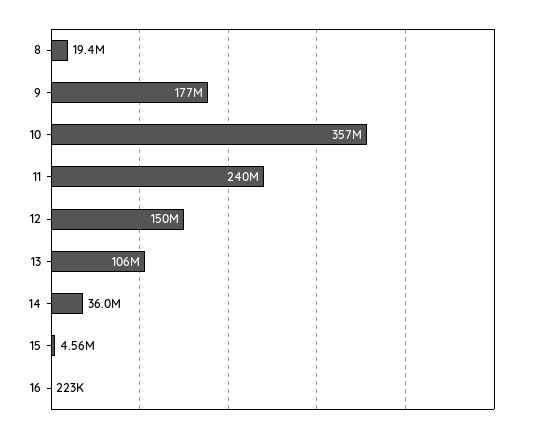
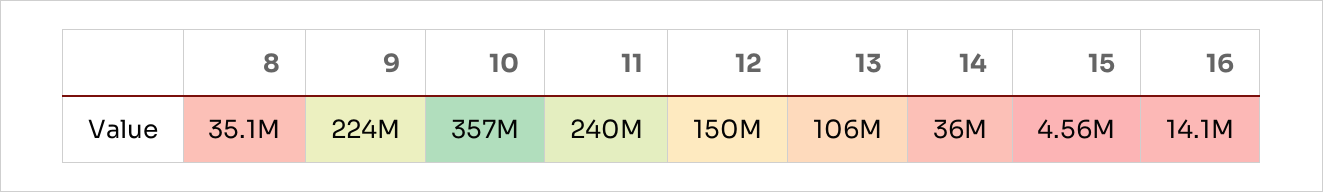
8: 19400000 -> 35100000
9: 177000000 -> 224000000
16: 223000 -> 14100000

